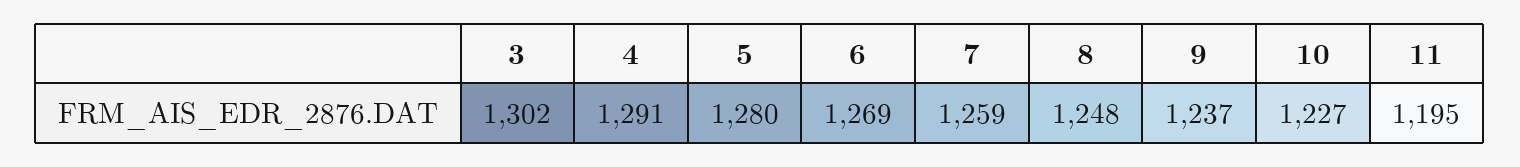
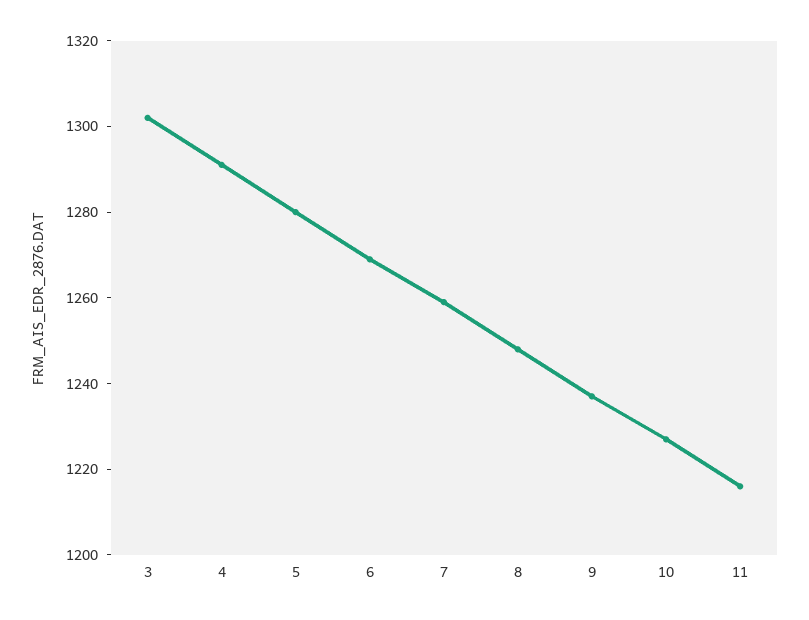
11: 1195 -> 1215

